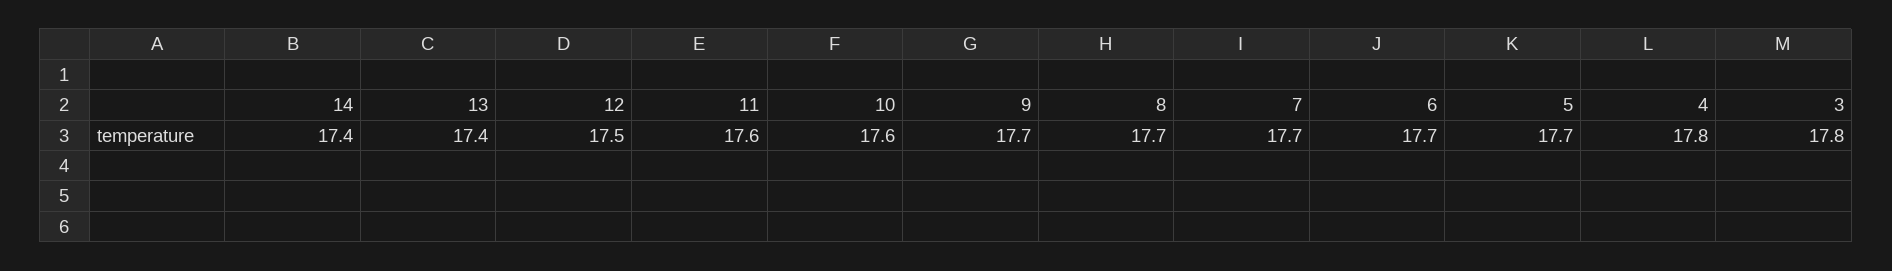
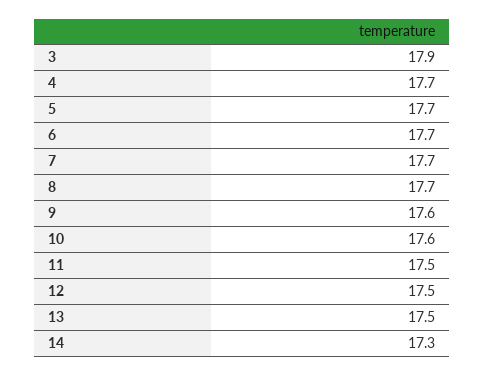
14: 17.4 -> 17.3
13: 17.4 -> 17.5
11: 17.6 -> 17.5
9: 17.7 -> 17.6
4: 17.8 -> 17.7
3: 17.8 -> 17.9

